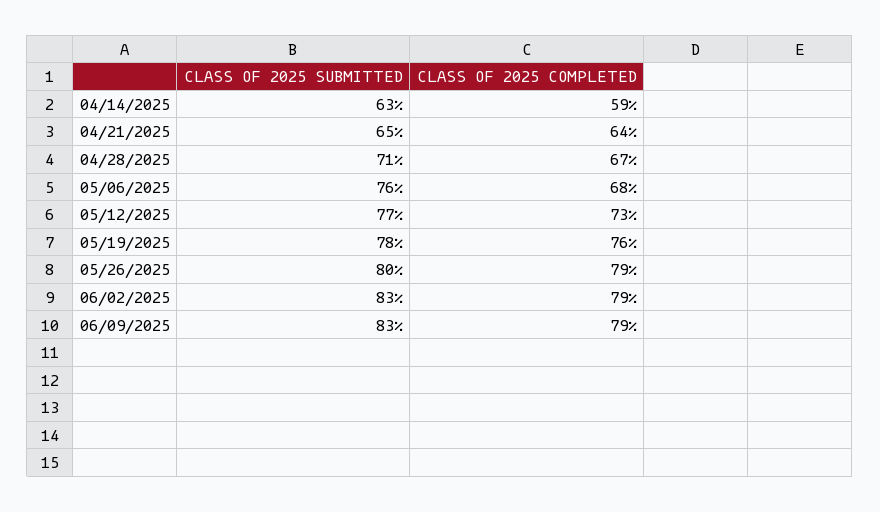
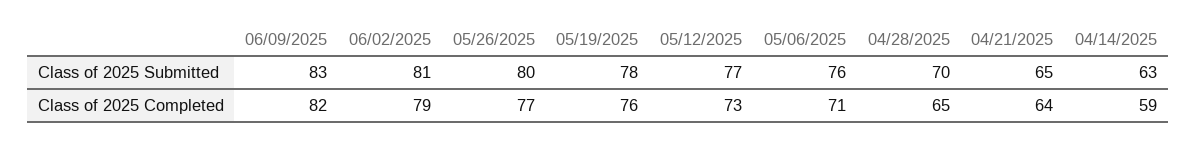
CLASS OF 2025 SUBMITTED, 04/28/2025: 71 -> 70
CLASS OF 2025 COMPLETED, 04/28/2025: 67 -> 65
CLASS OF 2025 COMPLETED, 05/06/2025: 68 -> 71
CLASS OF 2025 COMPLETED, 05/26/2025: 79 -> 77
CLASS OF 2025 SUBMITTED, 06/02/2025: 83 -> 81
CLASS OF 2025 COMPLETED, 06/09/2025: 79 -> 82

